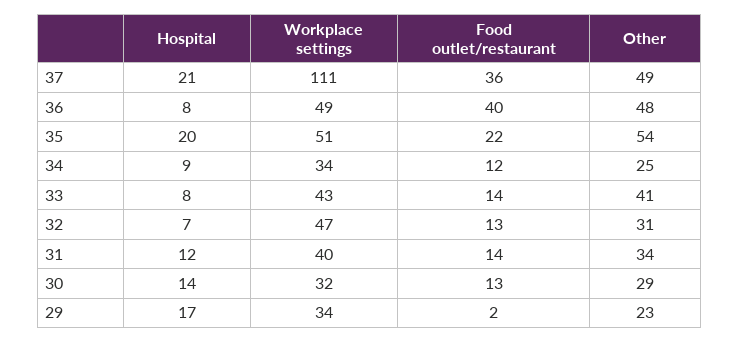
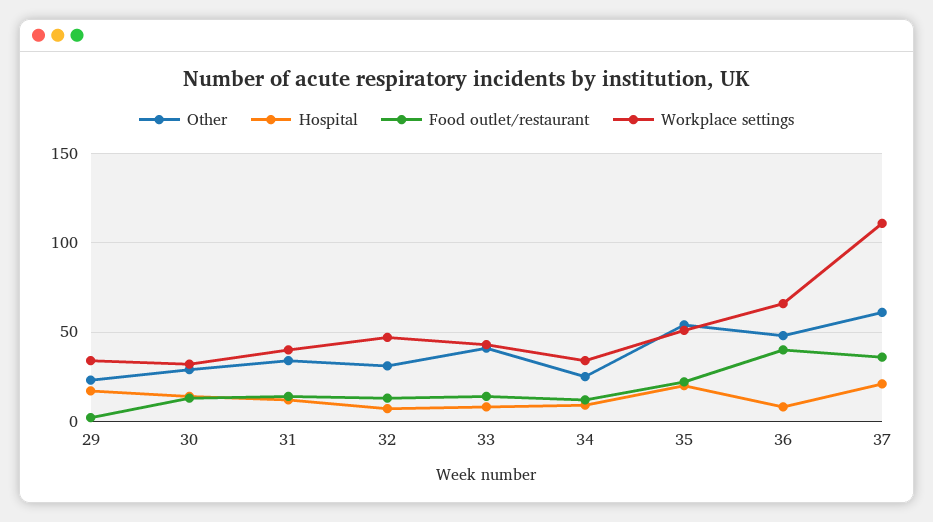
Other, 37: 49 -> 60
Workplace settings, 36: 49 -> 65

